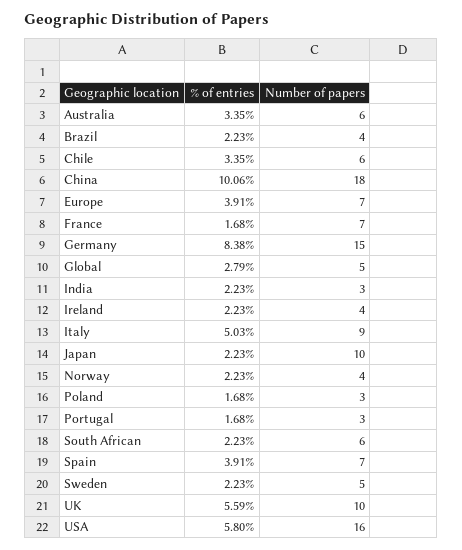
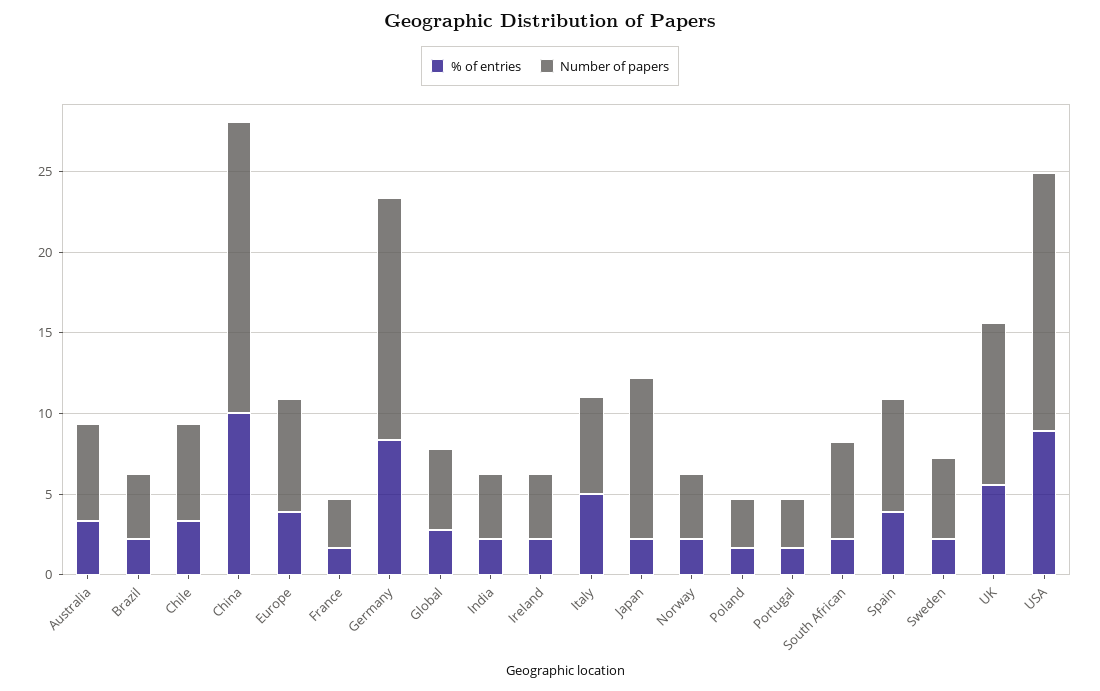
Number of papers, France: 7 -> 3
Number of papers, India: 3 -> 4
Number of papers, Italy: 9 -> 6
% of entries, USA: 5.8 -> 9

